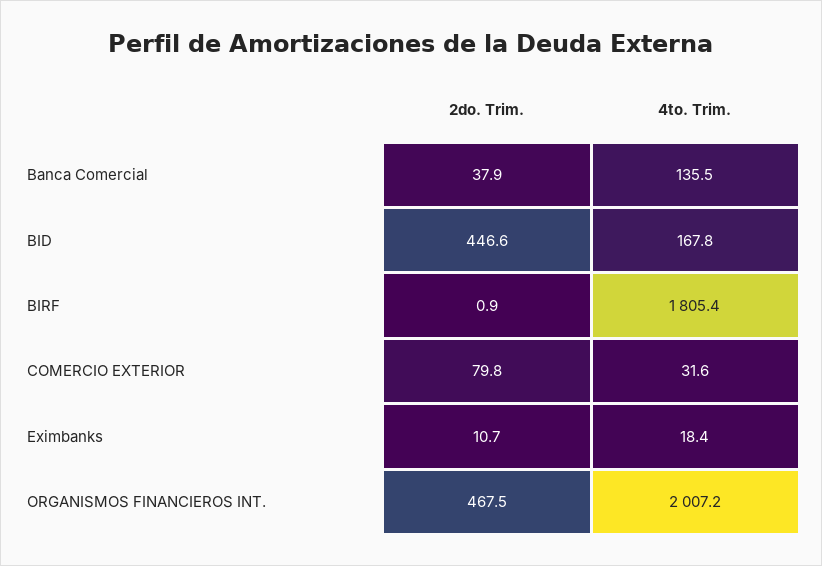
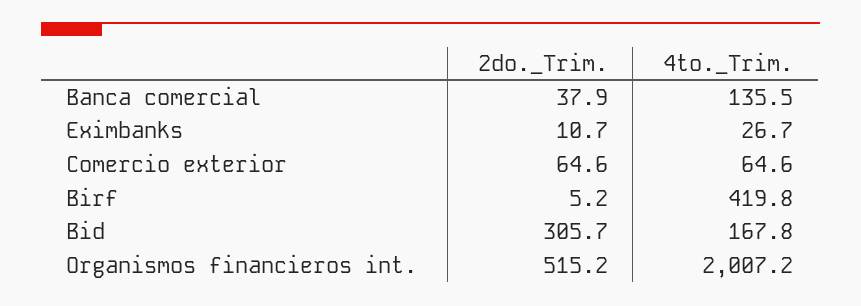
2do. Trim., BID: 446.6 -> 305.7
2do. Trim., BIRF: 0.9 -> 5.2
4to. Trim., BIRF: 1805.4 -> 419.8
2do. Trim., COMERCIO EXTERIOR: 79.8 -> 64.6
4to. Trim., COMERCIO EXTERIOR: 31.6 -> 64.6
4to. Trim., Eximbanks: 18.4 -> 26.7
2do. Trim., ORGANISMOS FINANCIEROS INT.: 467.5 -> 515.2

